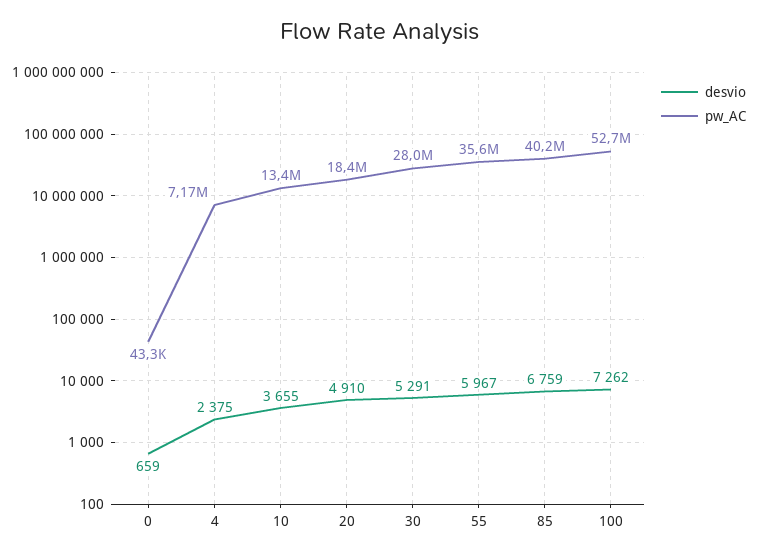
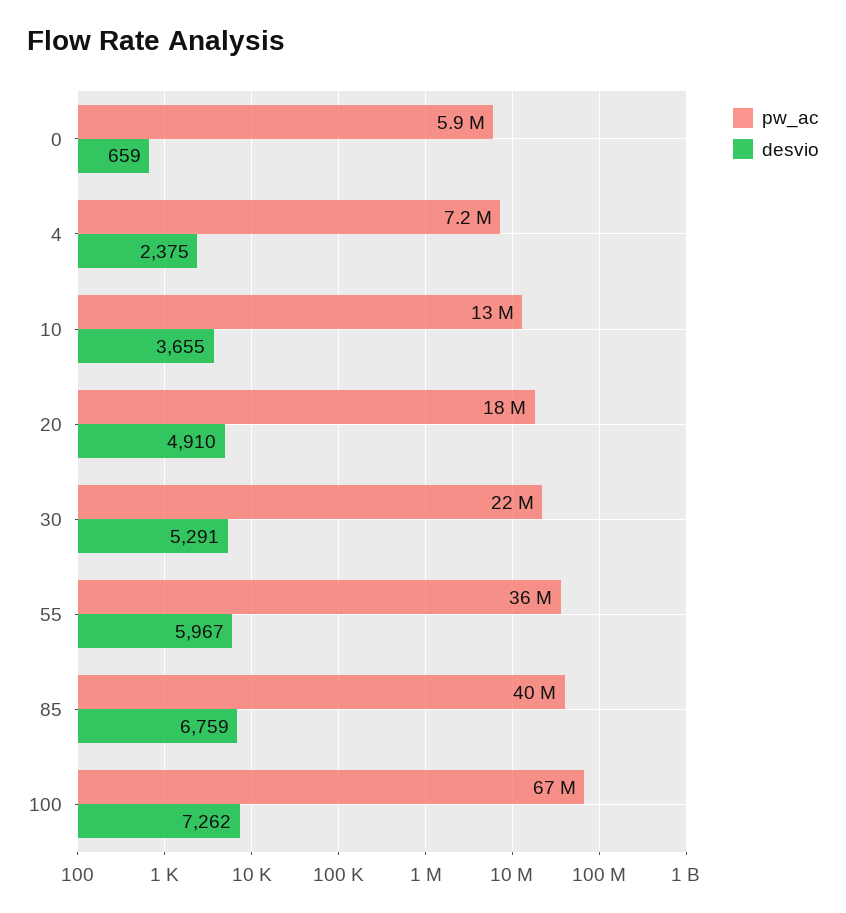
pw_AC, 0: 43300 -> 5900000
pw_AC, 30: 28000000 -> 22000000
pw_AC, 100: 52700000 -> 67000000

